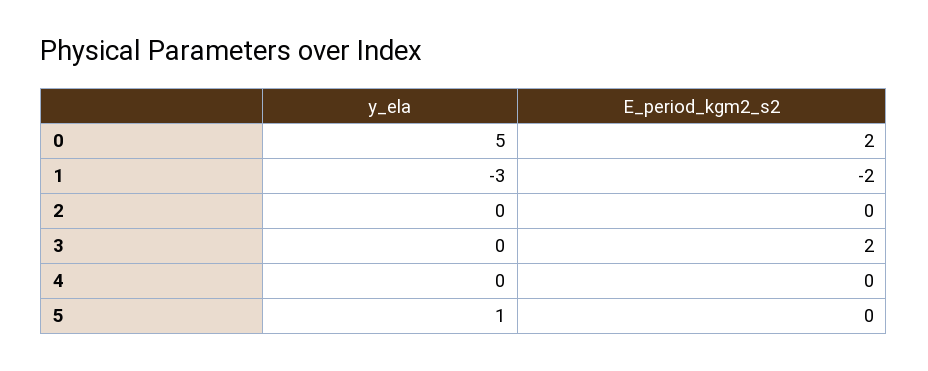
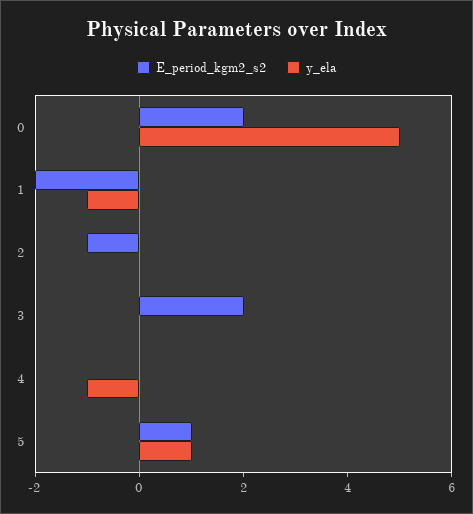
y_ela, 1: -3 -> -1
E_period_kgm2_s2, 2: 0 -> -1
y_ela, 4: 0 -> -1
E_period_kgm2_s2, 5: 0 -> 1

